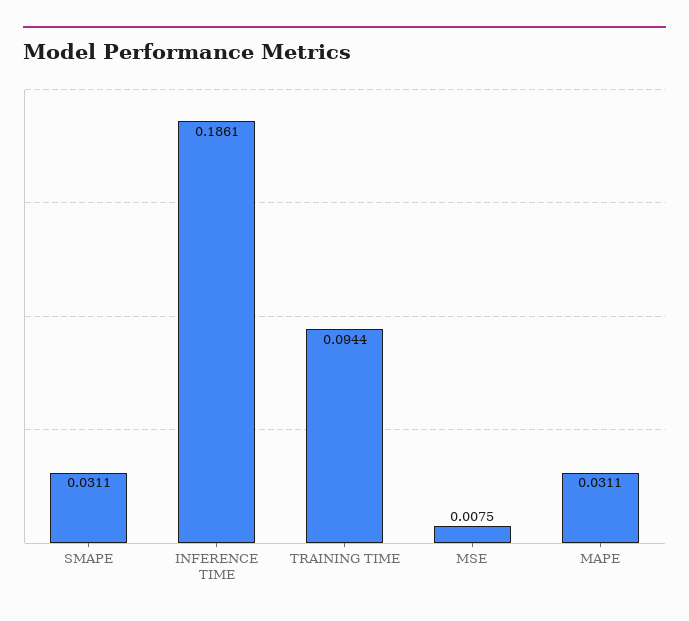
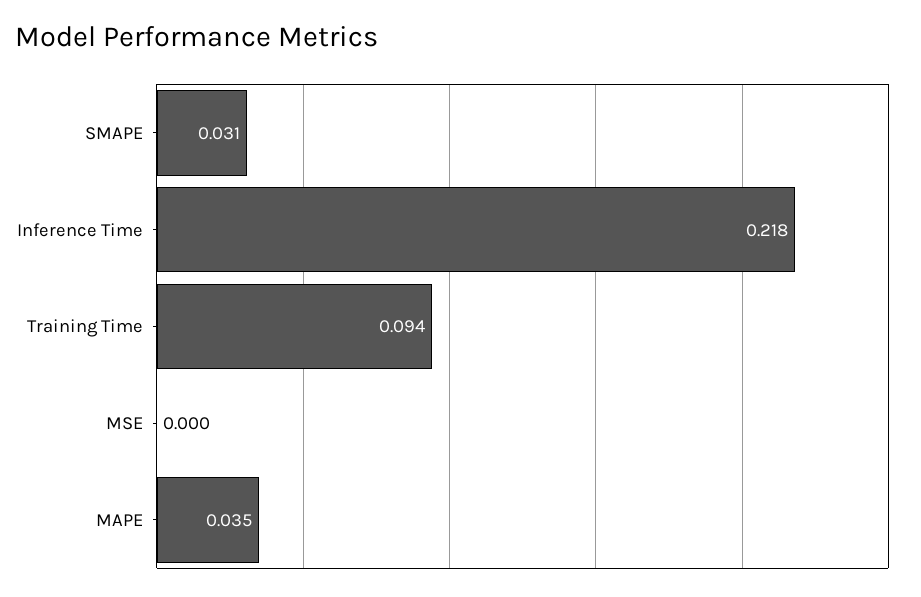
INFERENCE TIME: 0.1861 -> 0.218
MSE: 0.0075 -> 0
MAPE: 0.0311 -> 0.035

